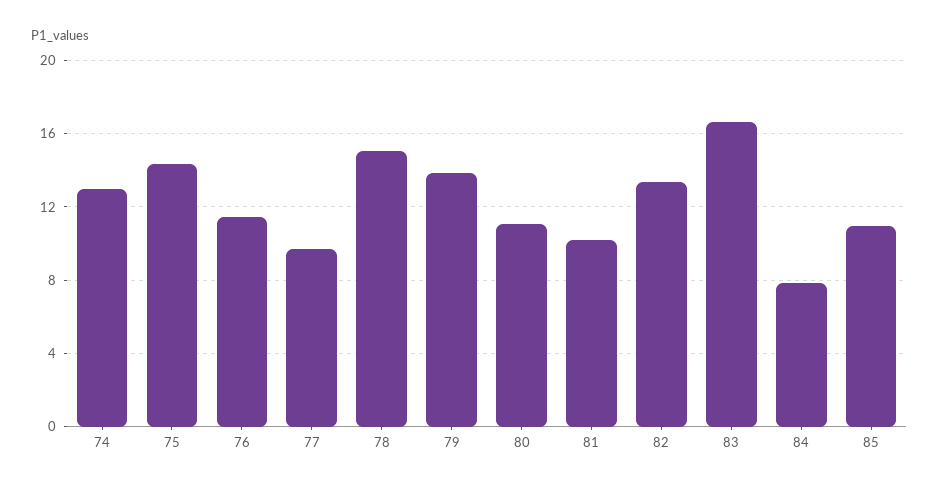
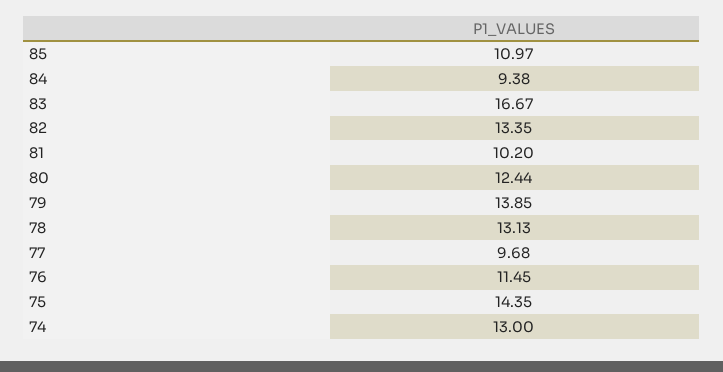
78: 15 -> 13.13
80: 11 -> 12.44
84: 8 -> 9.38

